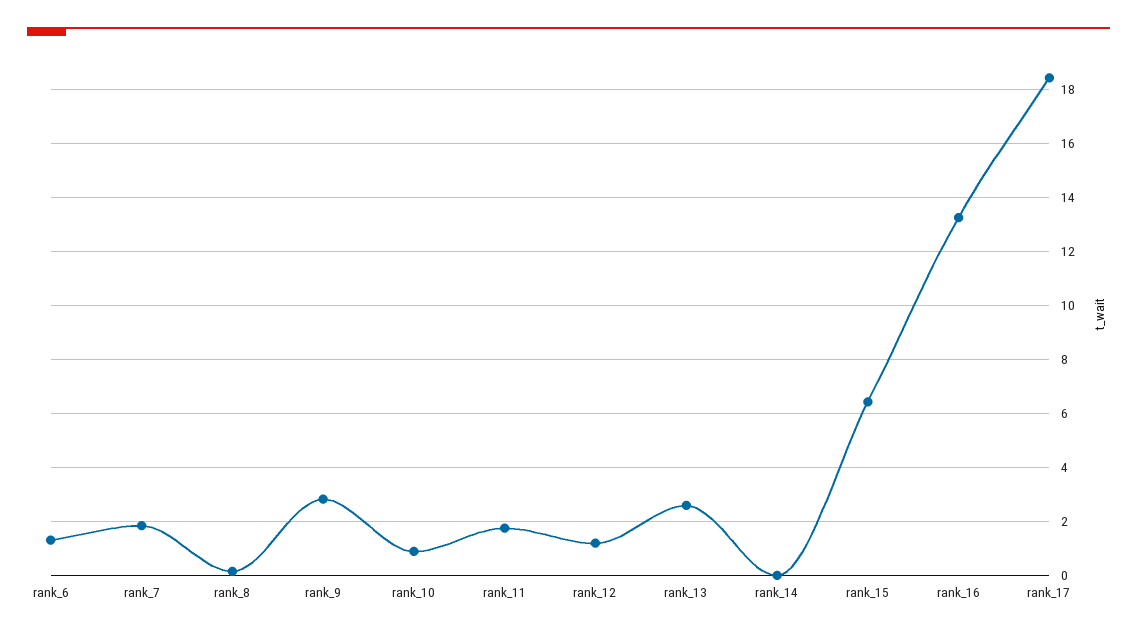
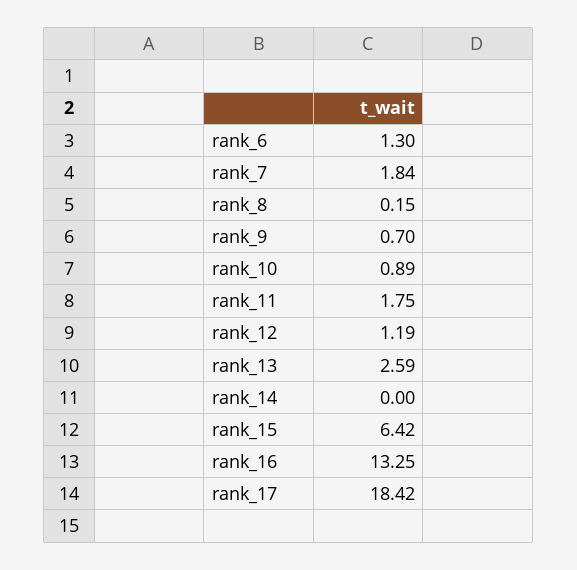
rank_9: 2.75 -> 0.7

